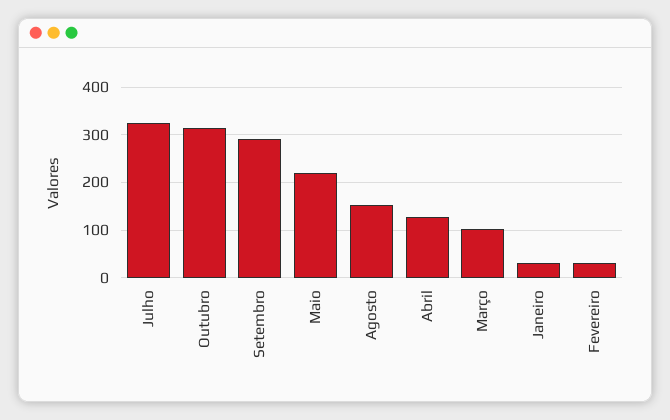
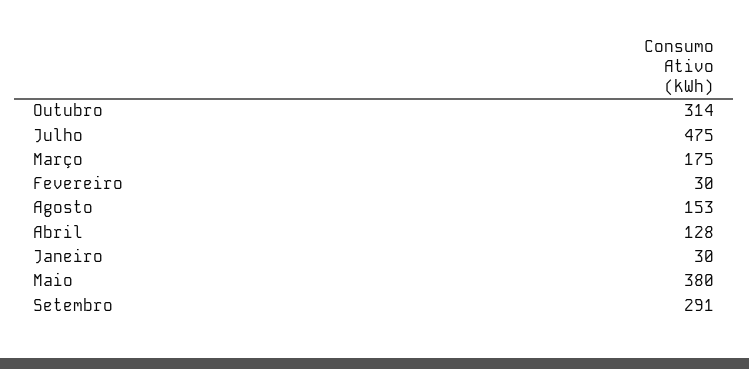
Julho: 320 -> 475
Maio: 220 -> 380
Março: 100 -> 175

